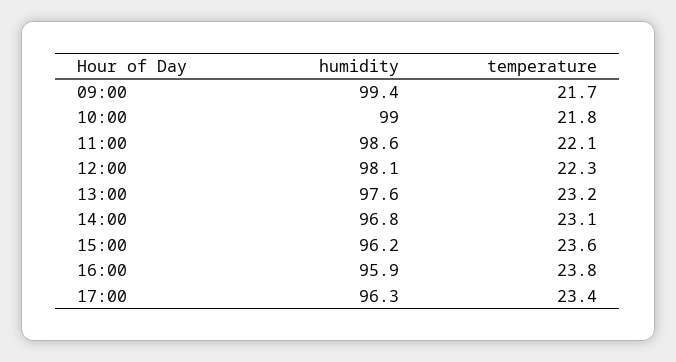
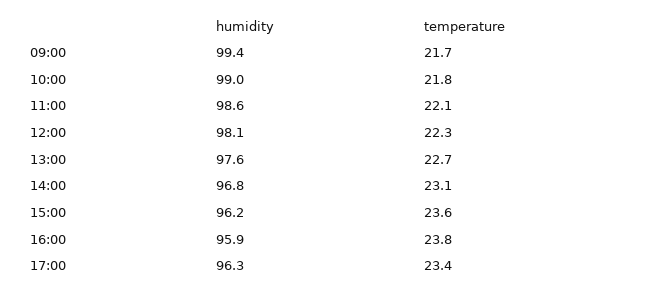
temperature, 13:00: 23.2 -> 22.7

